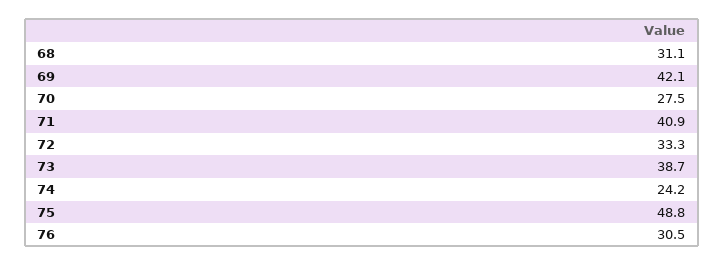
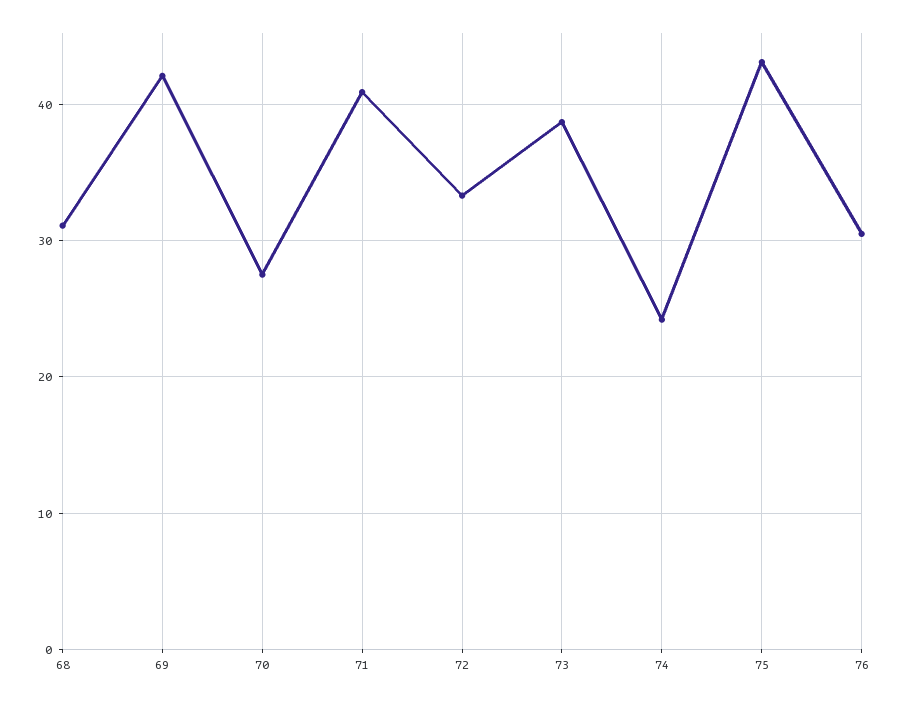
75: 48.8 -> 43

